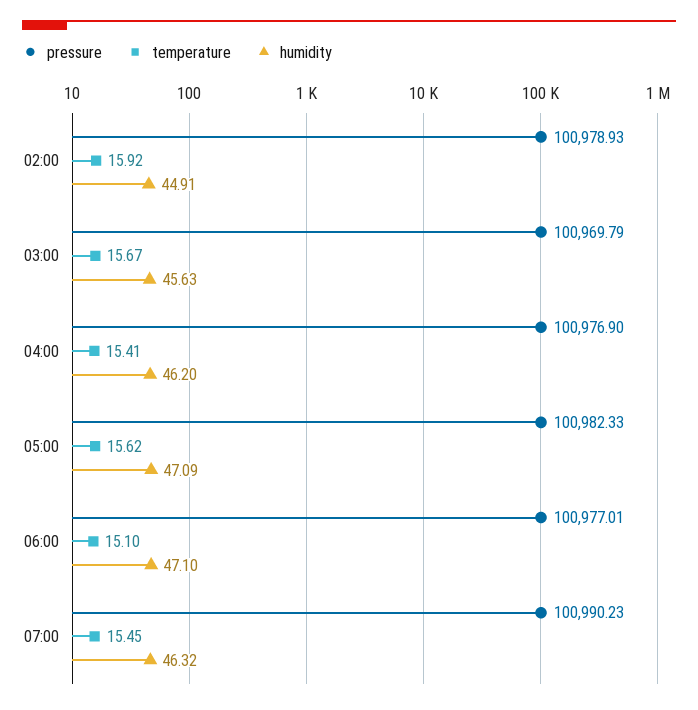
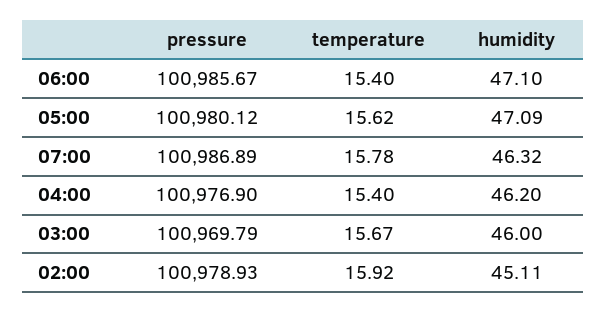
humidity, 02:00: 44.91 -> 45.11
humidity, 03:00: 45.63 -> 46
temperature, 04:00: 15.41 -> 15.4
pressure, 05:00: 100982.33 -> 100980.12
pressure, 06:00: 100977.01 -> 100985.67
temperature, 06:00: 15.1 -> 15.4
pressure, 07:00: 100990.23 -> 100986.89
temperature, 07:00: 15.45 -> 15.78

